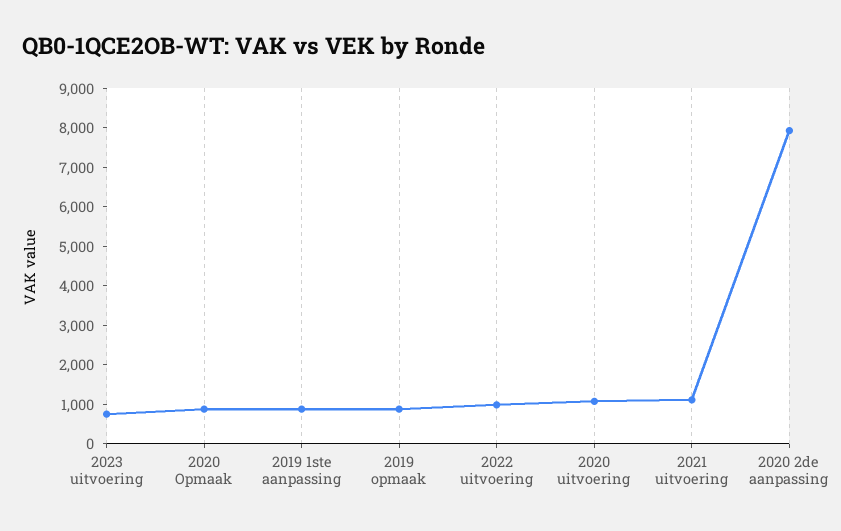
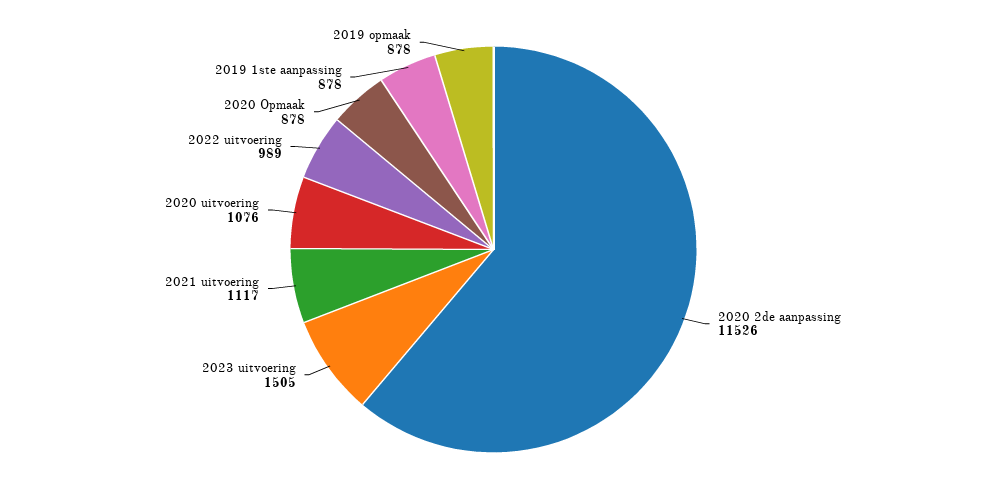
2023 uitvoering: 750 -> 1505
2020 2de aanpassing: 8000 -> 11526

